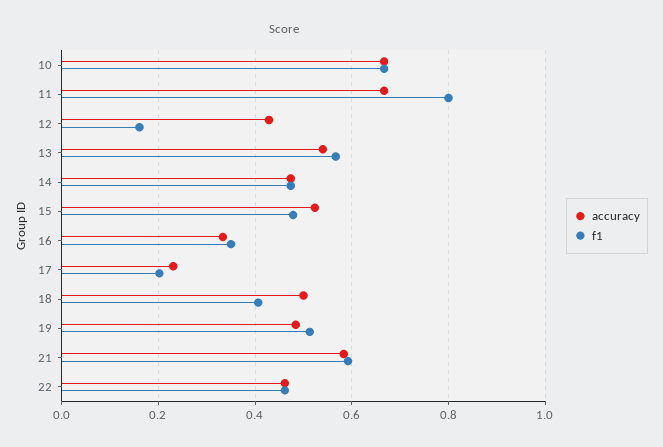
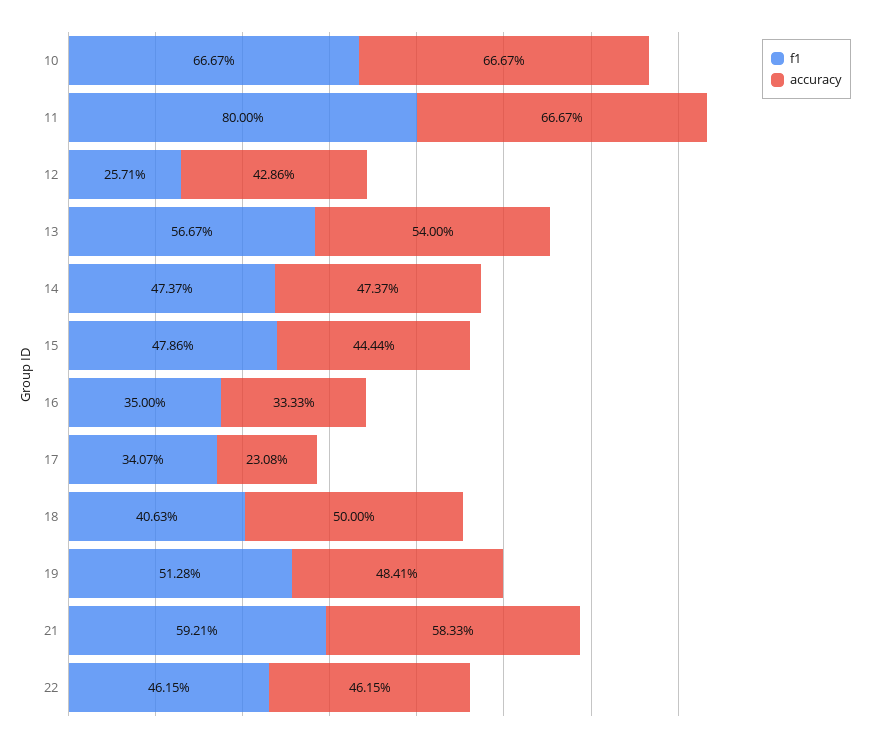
f1, 12: 0.16 -> 0.2571
accuracy, 15: 0.52 -> 0.4444
f1, 17: 0.2 -> 0.3407

